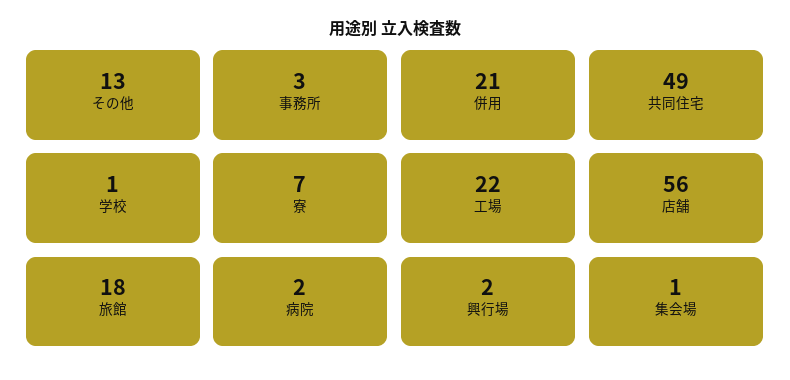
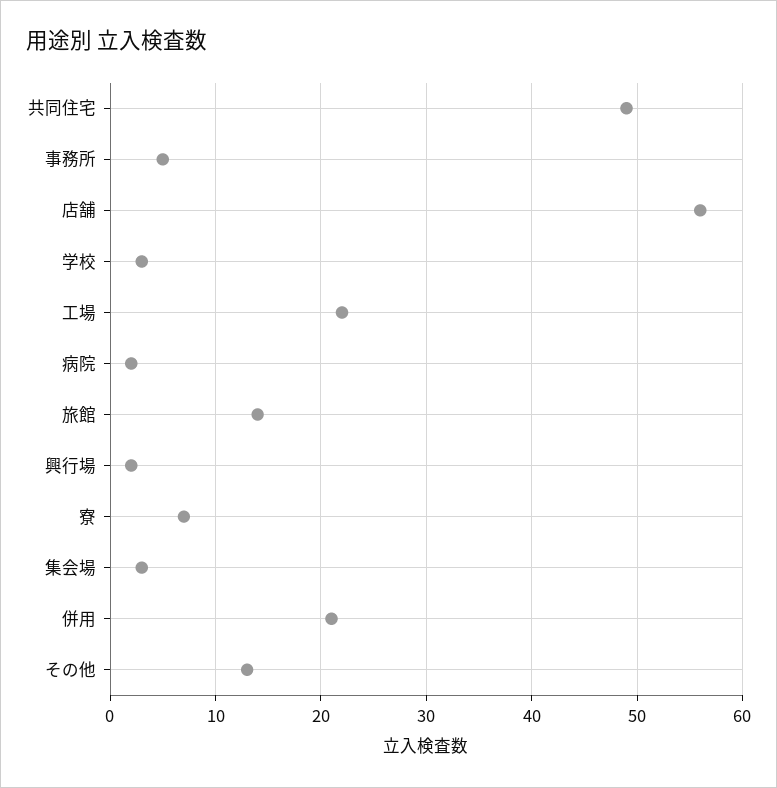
事務所: 3 -> 5
学校: 1 -> 3
旅館: 18 -> 14
集会場: 1 -> 3

